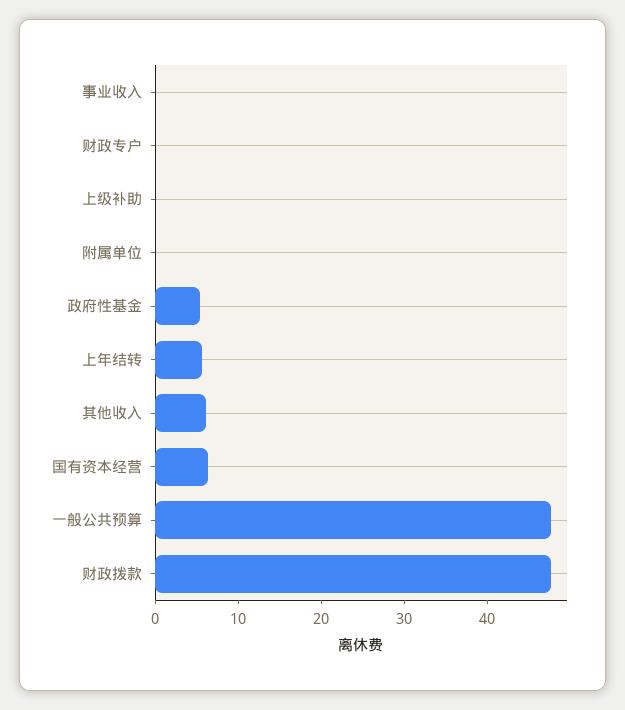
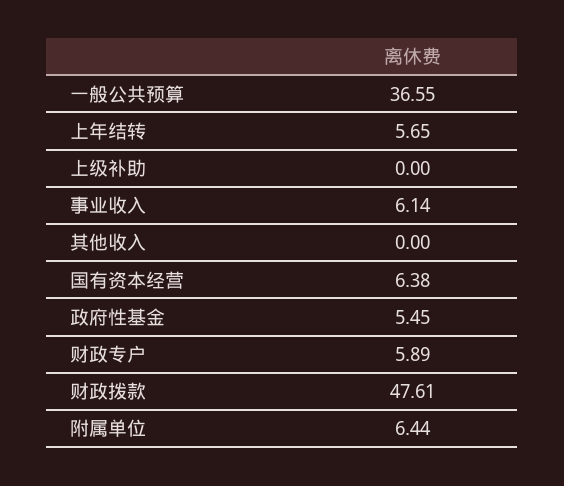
事业收入: 0 -> 6.14
财政专户: 0 -> 5.89
附属单位: 0 -> 6.44
其他收入: 6 -> 0
一般公共预算: 48 -> 36.55

